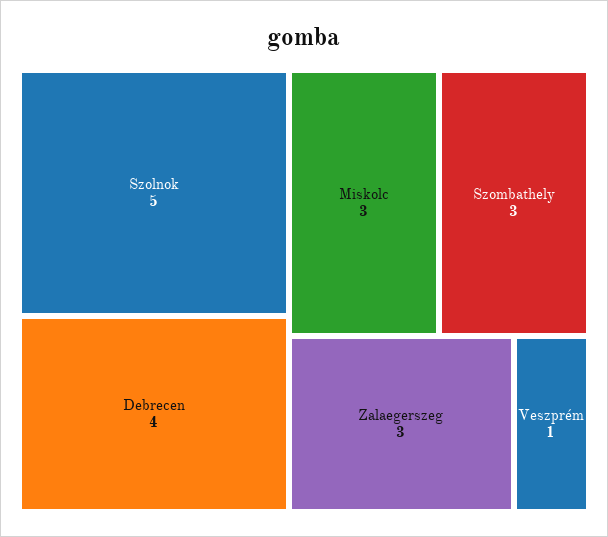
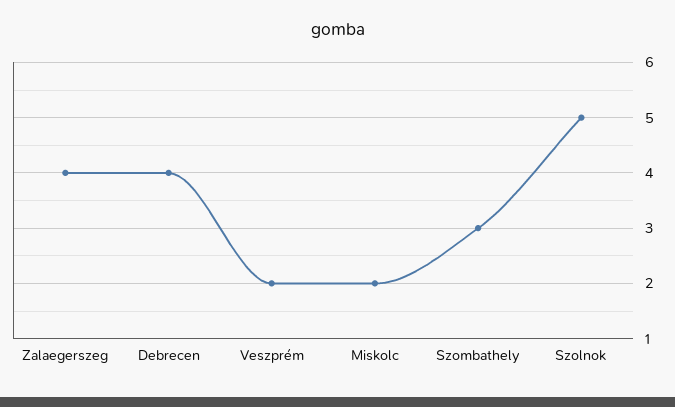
Miskolc: 3 -> 2
Zalaegerszeg: 3 -> 4
Veszprém: 1 -> 2

